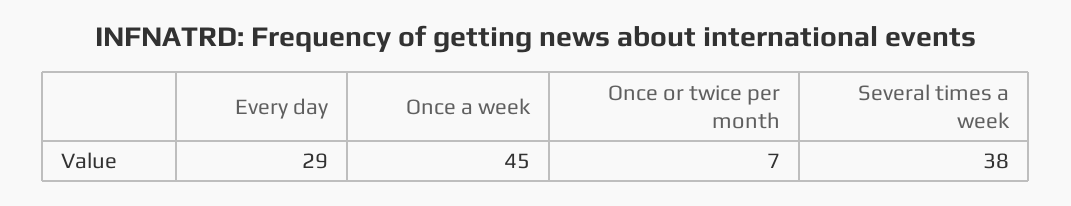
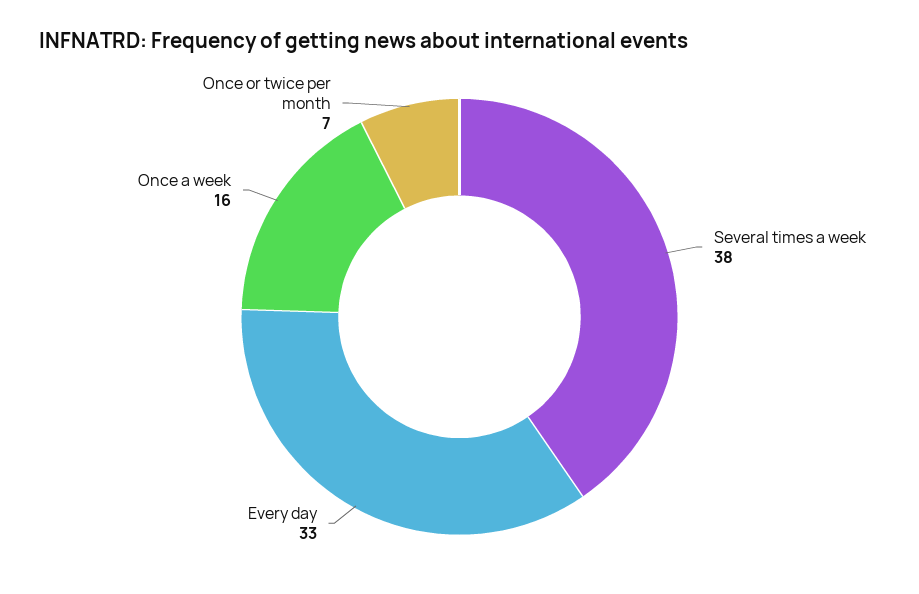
Every day: 29 -> 33
Once a week: 45 -> 16

